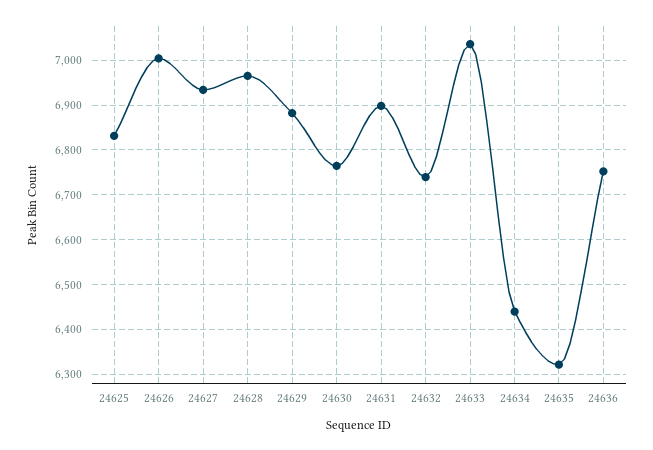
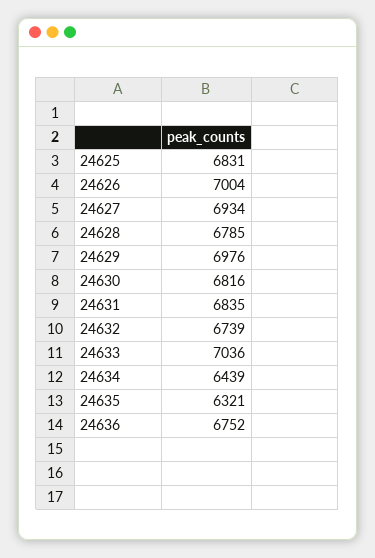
24628: 6960 -> 6785
24629: 6880 -> 6976
24630: 6760 -> 6816
24631: 6900 -> 6835

